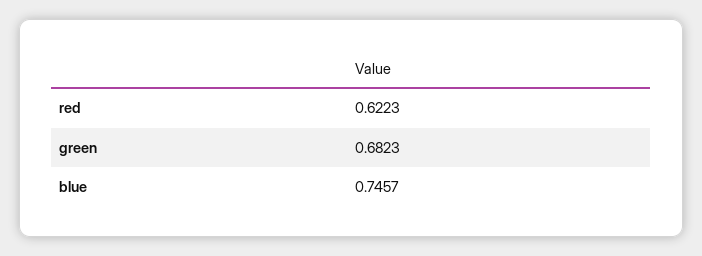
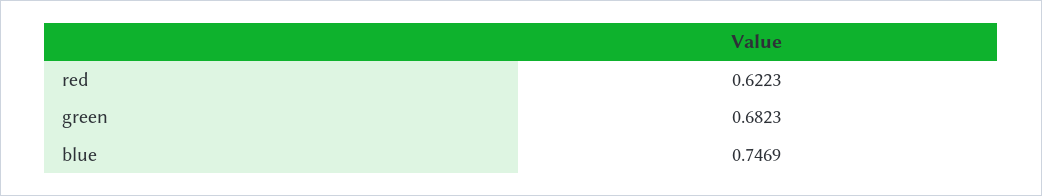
blue: 0.7457 -> 0.7469

